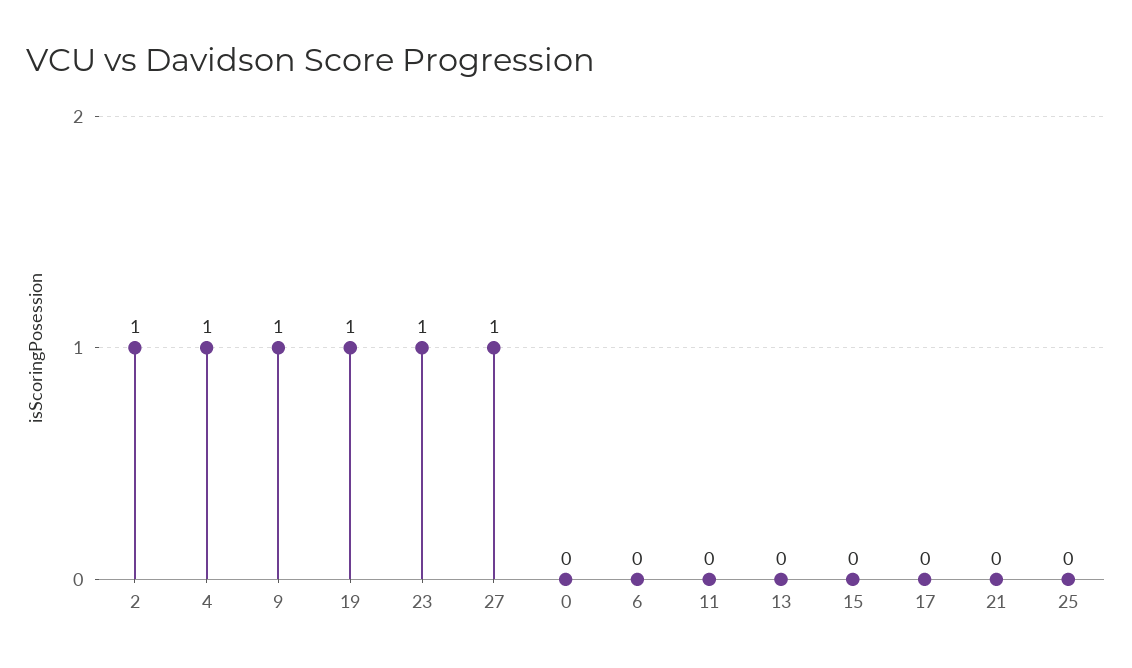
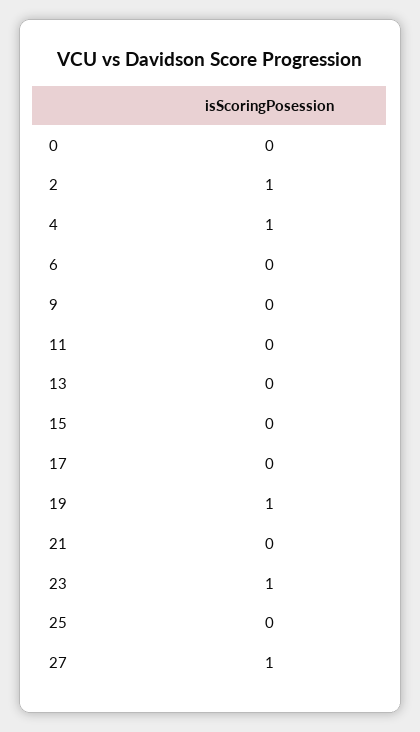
9: 1 -> 0

